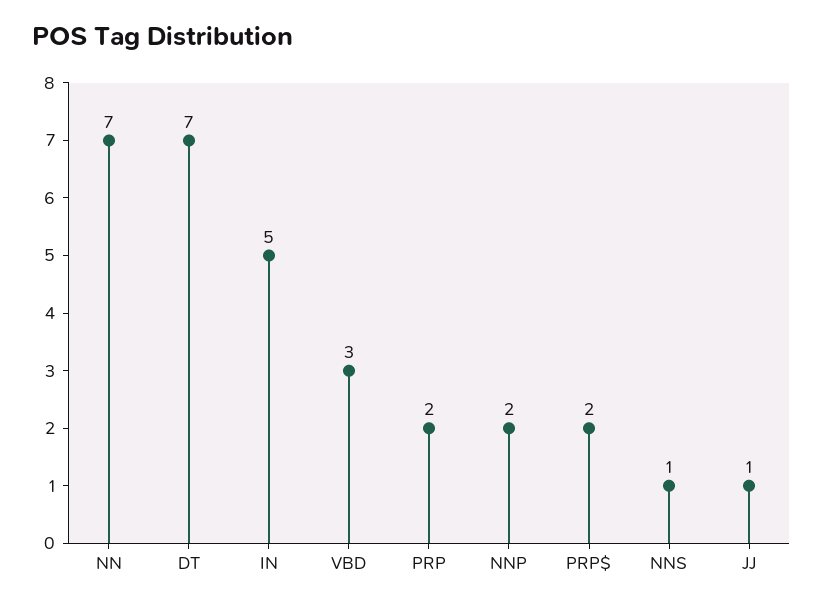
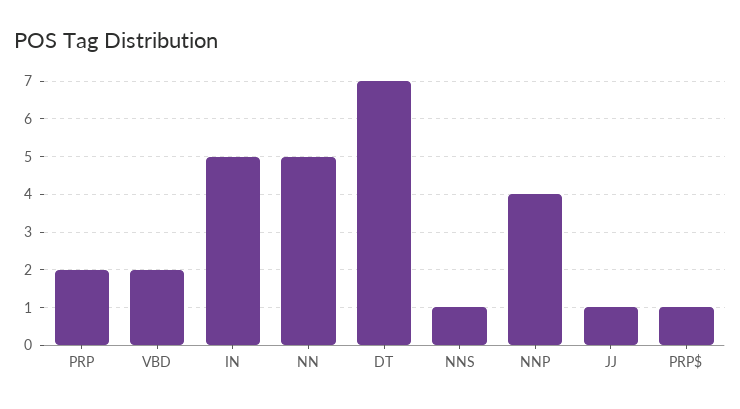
NN: 7 -> 5
VBD: 3 -> 2
NNP: 2 -> 4
PRP$: 2 -> 1

